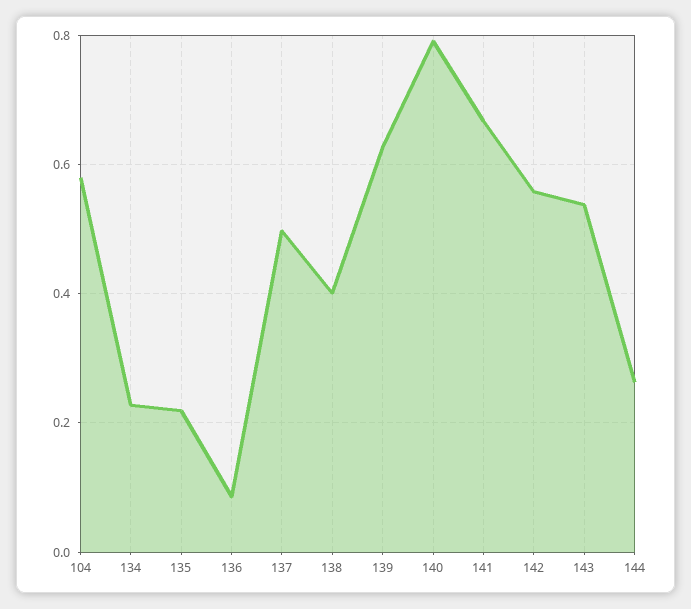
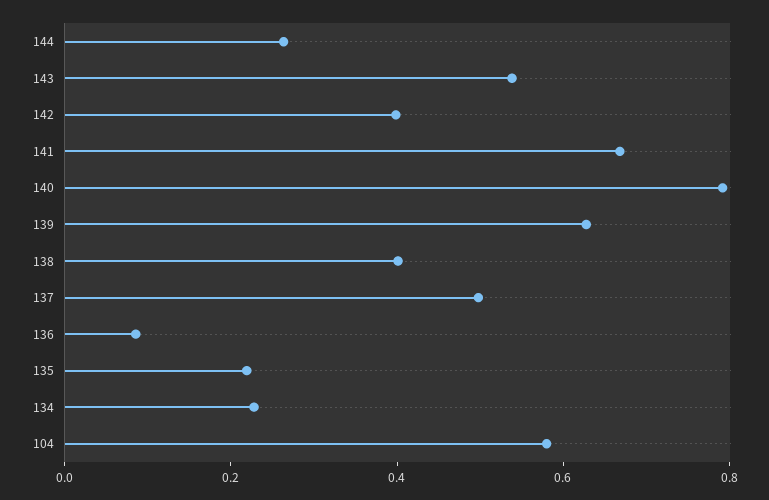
142: 0.56 -> 0.4

